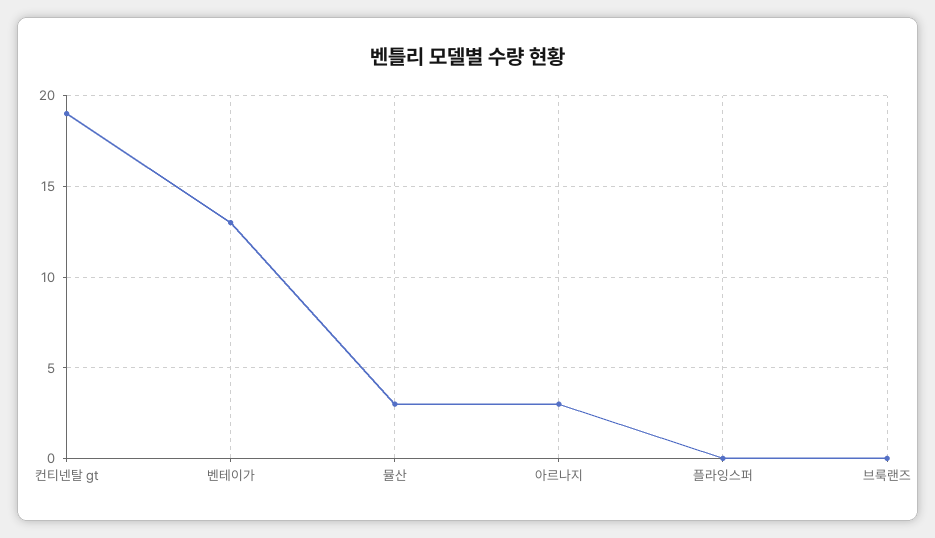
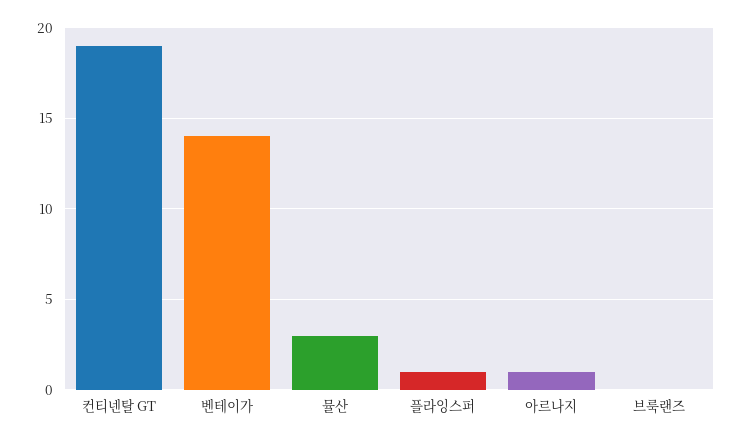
벤테이가: 13 -> 14
아르나지: 3 -> 1
플라잉스퍼: 0 -> 1

